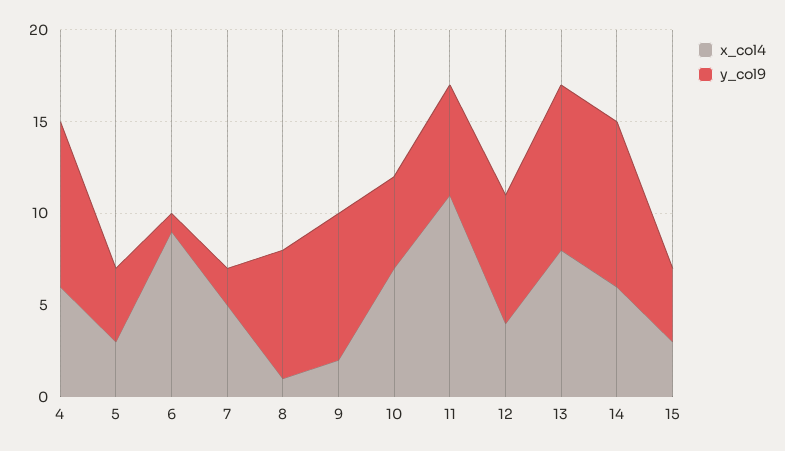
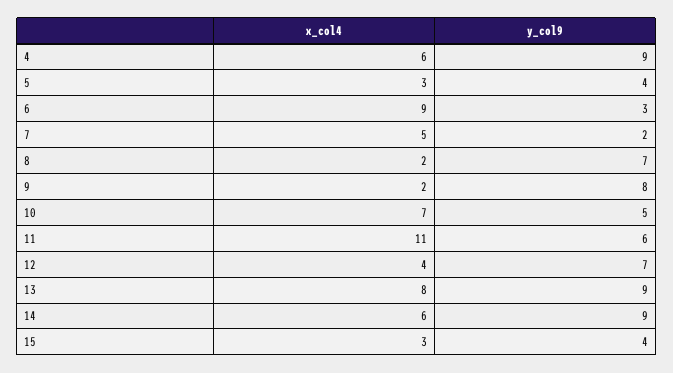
y_col9, 6: 1 -> 3
x_col4, 8: 1 -> 2

